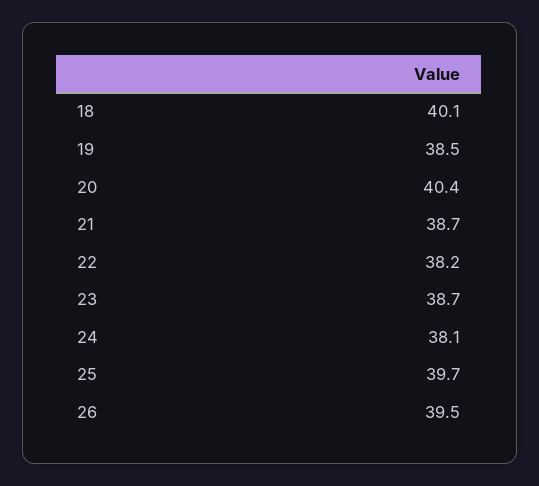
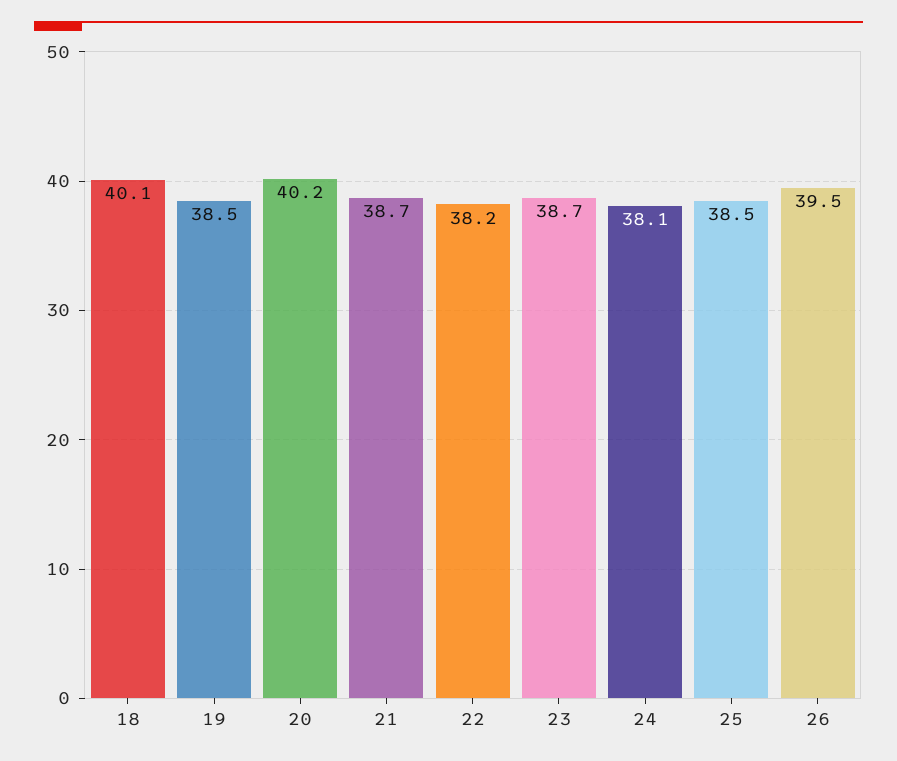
20: 40.4 -> 40.2
25: 39.7 -> 38.5

